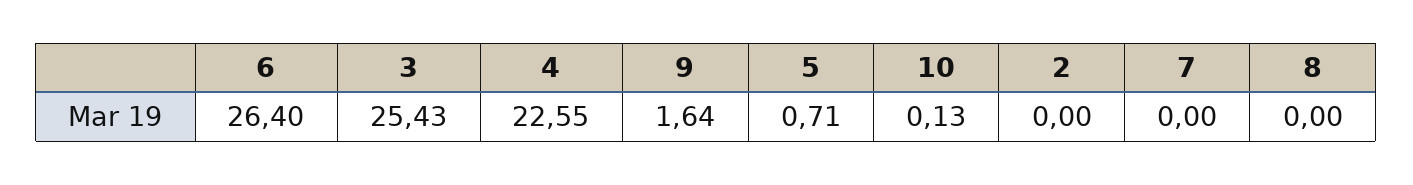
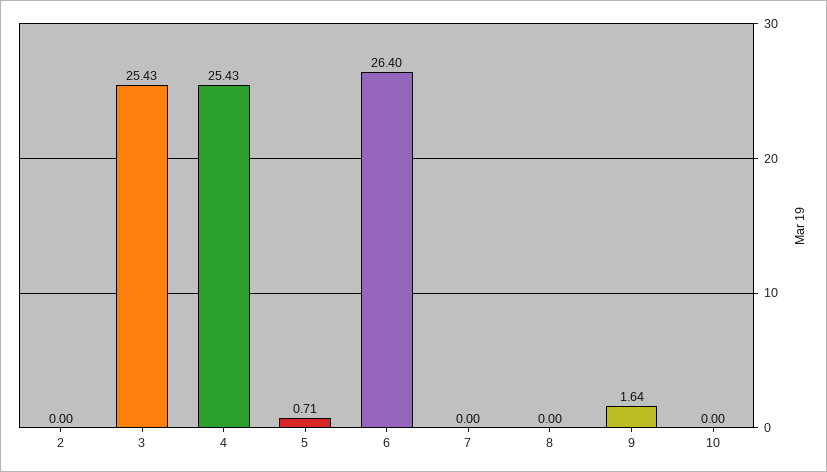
4: 22.55 -> 25.43
10: 0.13 -> 0

